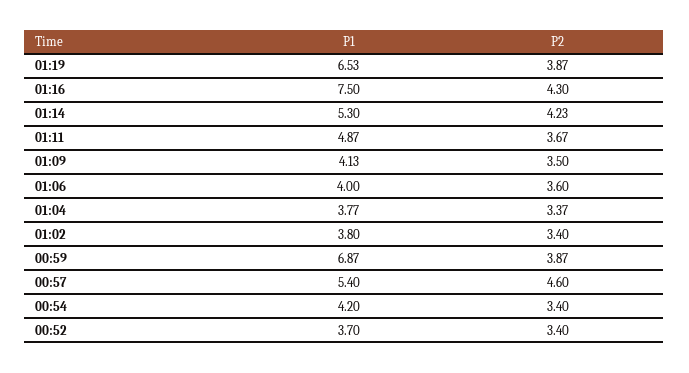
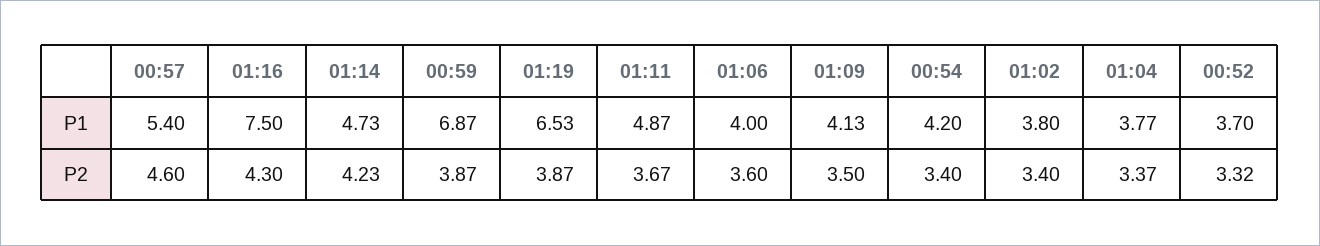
P1, 01:14: 5.3 -> 4.73
P2, 00:52: 3.4 -> 3.32

